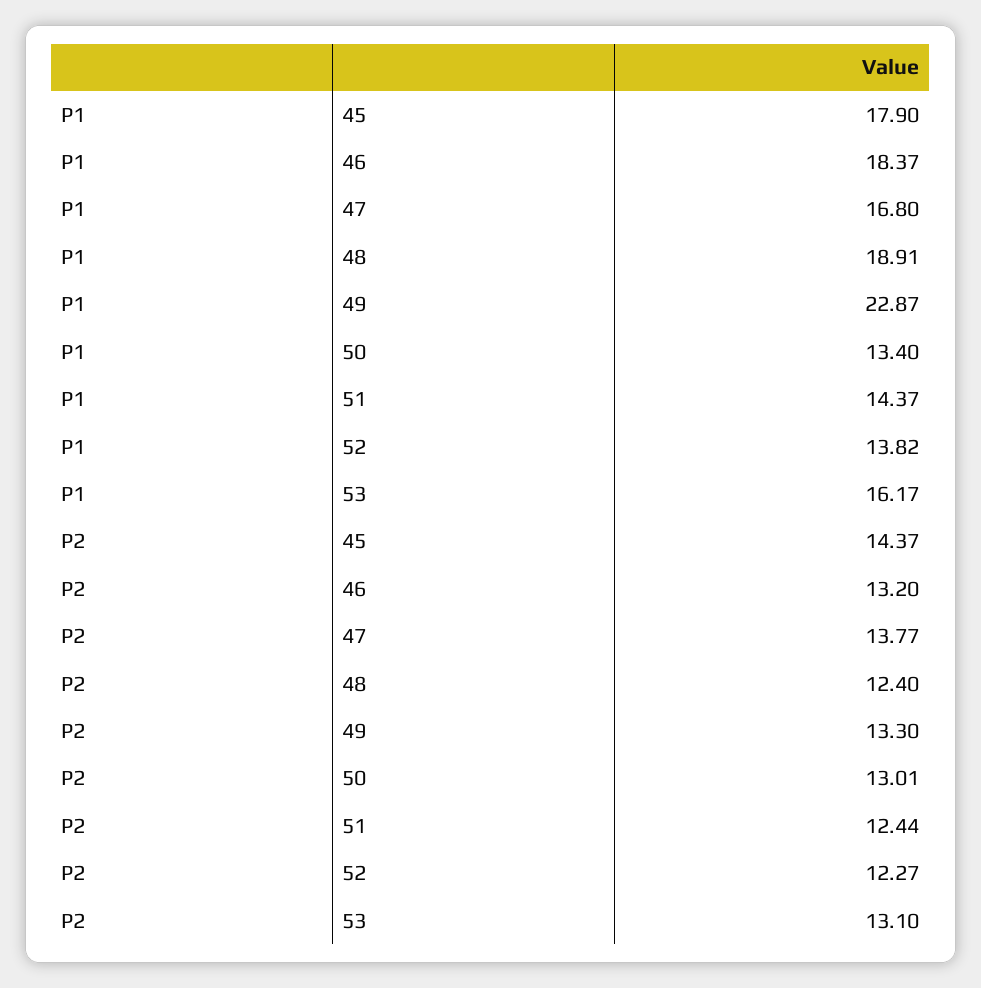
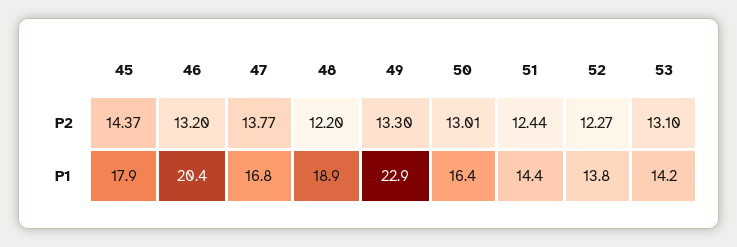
P1, 46: 18.37 -> 20.4
P1, 50: 13.4 -> 16.4
P1, 53: 16.17 -> 14.2
P2, 48: 12.4 -> 12.2

